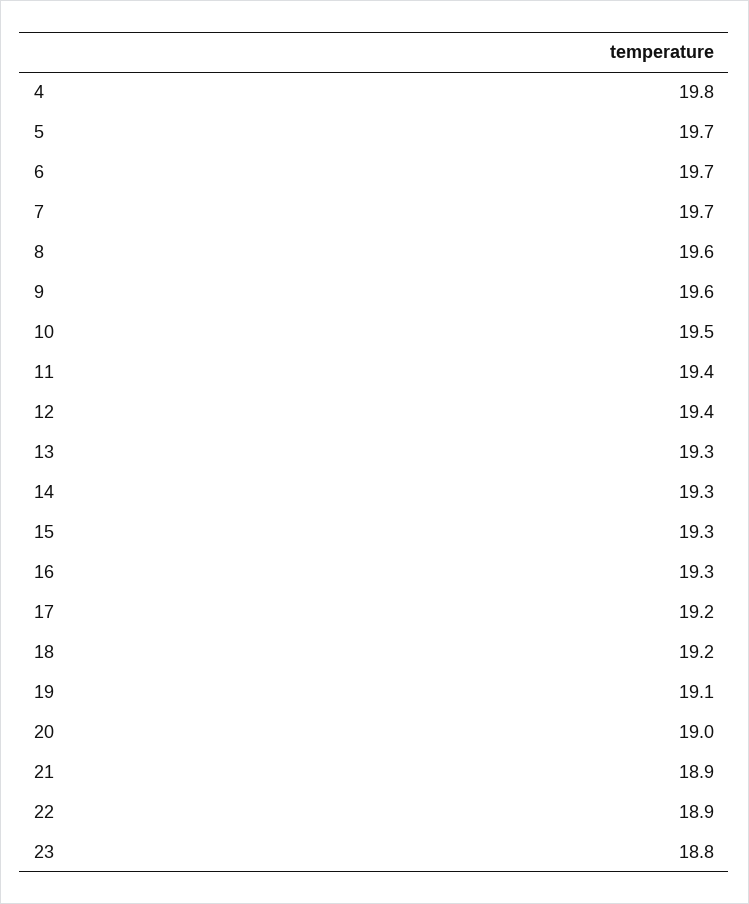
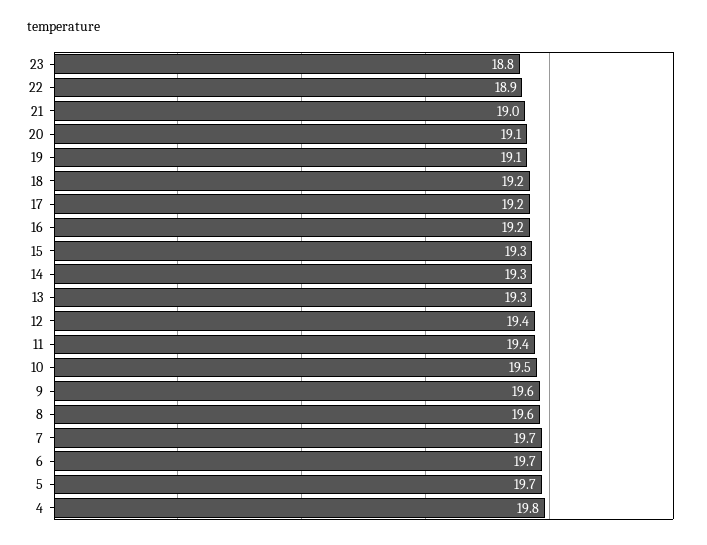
16: 19.3 -> 19.2
20: 19 -> 19.1
21: 18.9 -> 19

